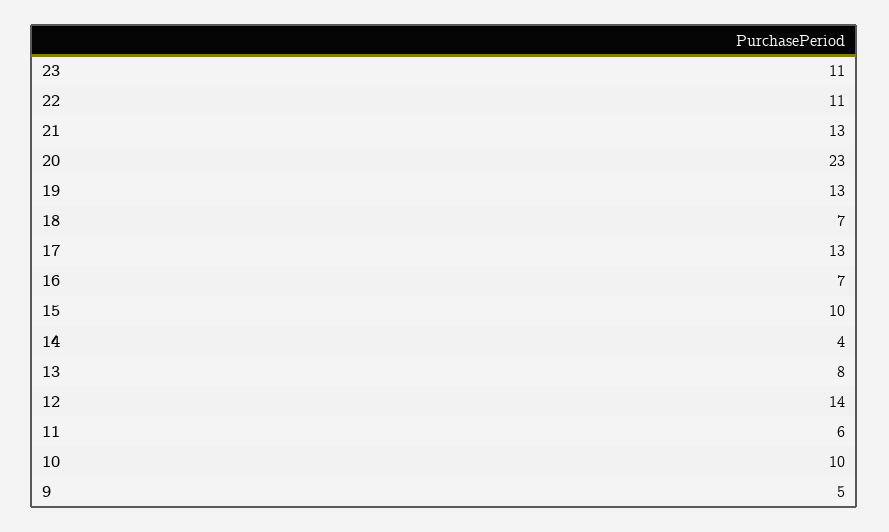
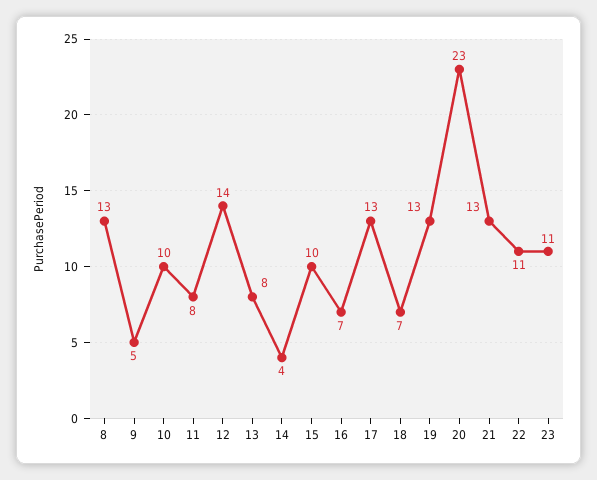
11: 6 -> 8
8: none -> 13

